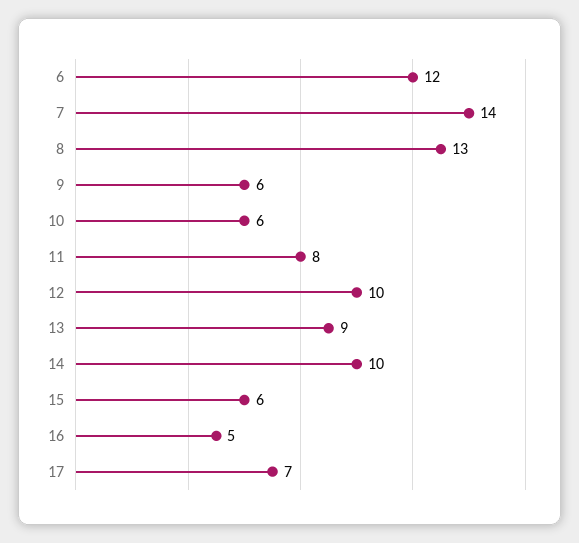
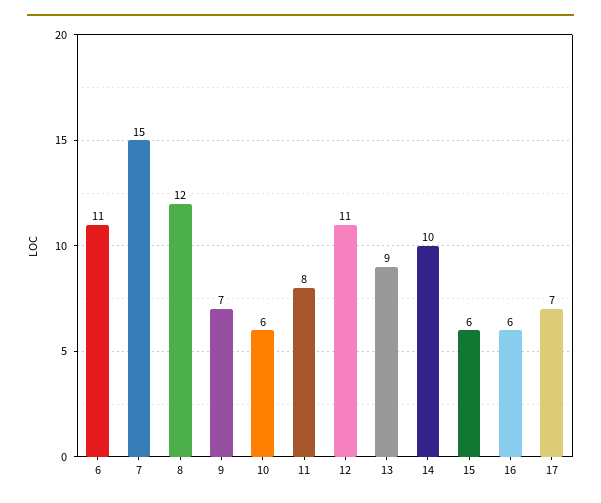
6: 12 -> 11
7: 14 -> 15
8: 13 -> 12
9: 6 -> 7
12: 10 -> 11
16: 5 -> 6

